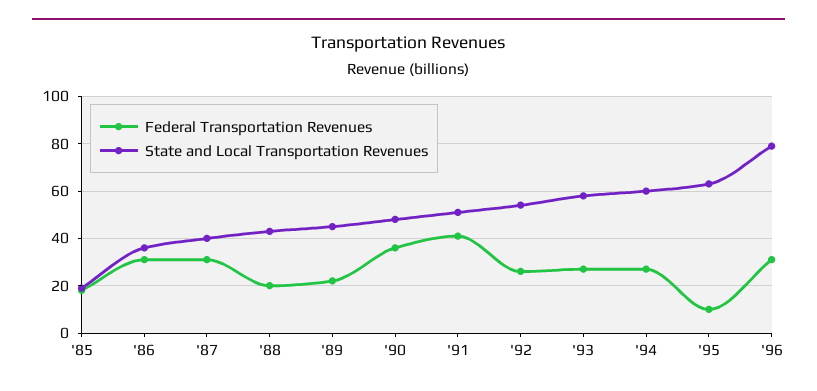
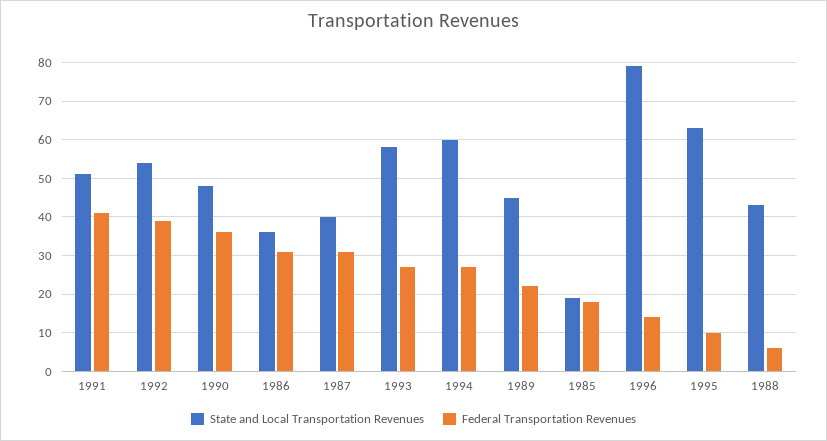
Federal Transportation Revenues, '88: 20 -> 5
Federal Transportation Revenues, '92: 25 -> 40
Federal Transportation Revenues, '96: 30 -> 15

